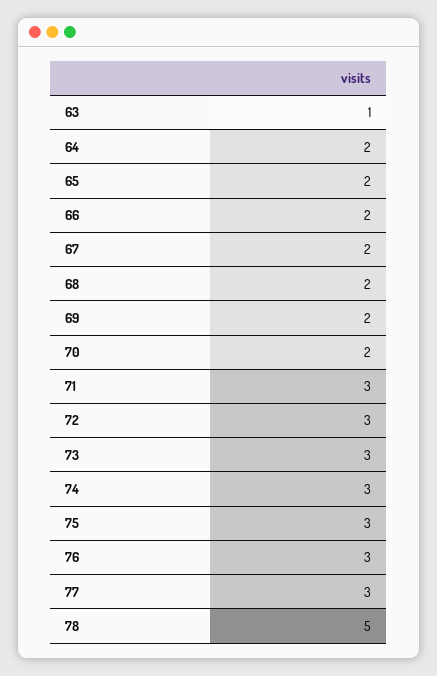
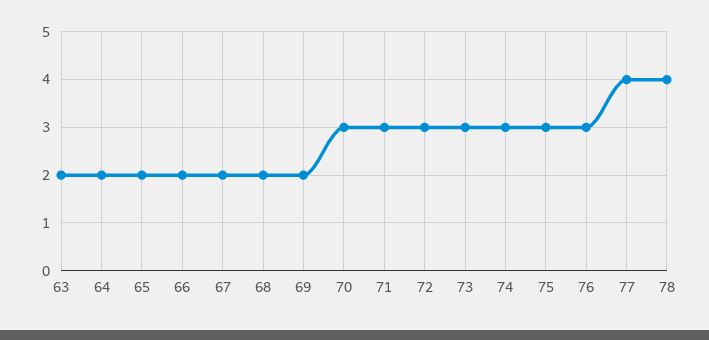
63: 1 -> 2
70: 2 -> 3
77: 3 -> 4
78: 5 -> 4

